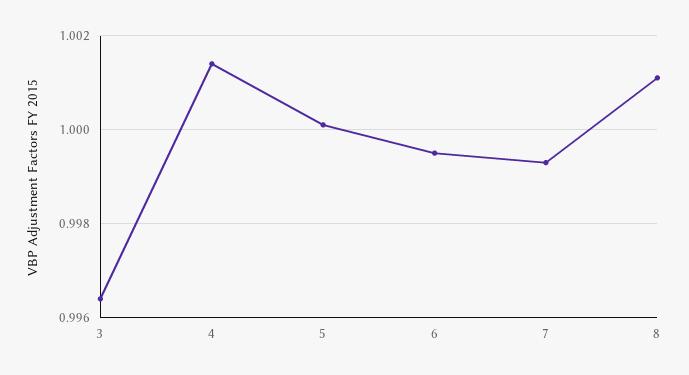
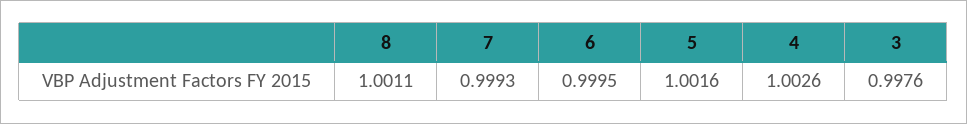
3: 0.9965 -> 0.9976
4: 1.0015 -> 1.0026
5: 1 -> 1.0016

